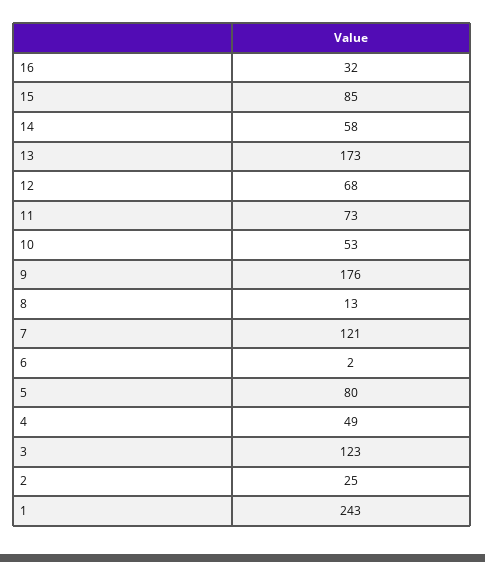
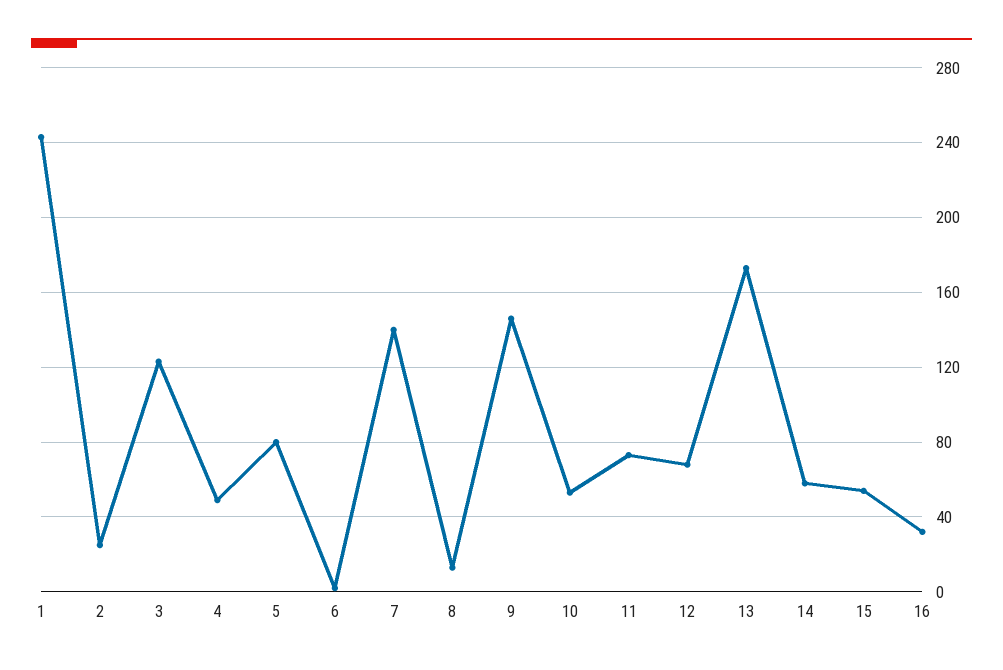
15: 85 -> 55
9: 176 -> 145
7: 121 -> 140

